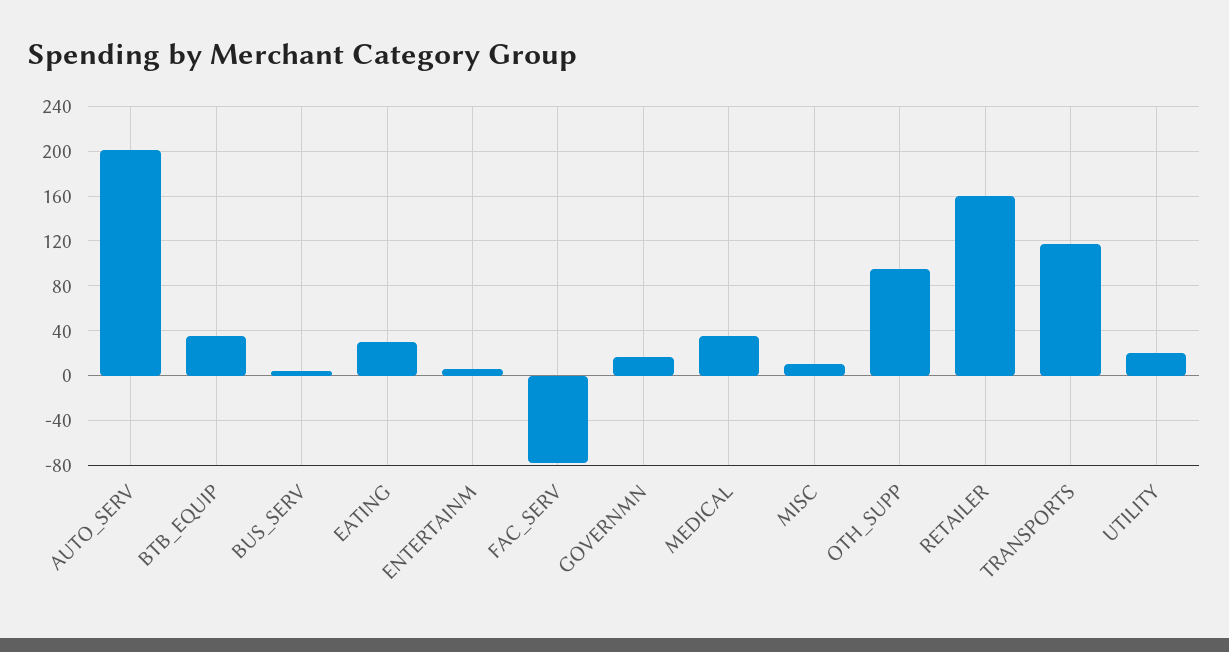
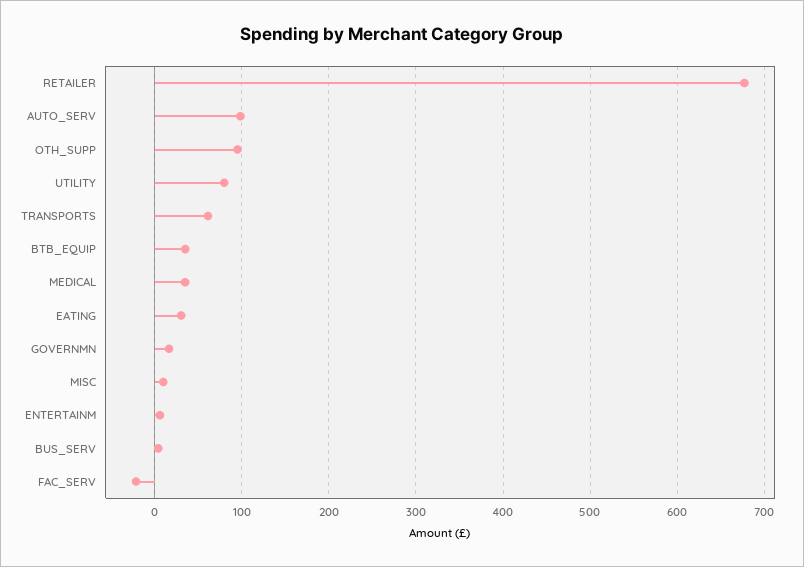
AUTO_SERV: 200 -> 100
FAC_SERV: -80 -> -20
RETAILER: 160 -> 680
TRANSPORTS: 120 -> 60
UTILITY: 20 -> 80

